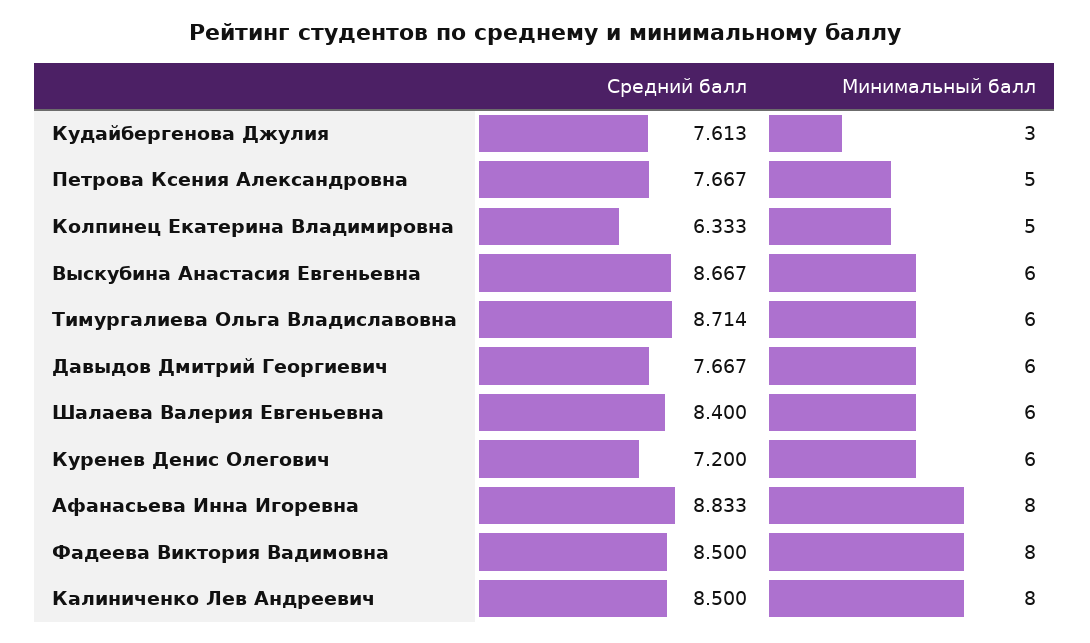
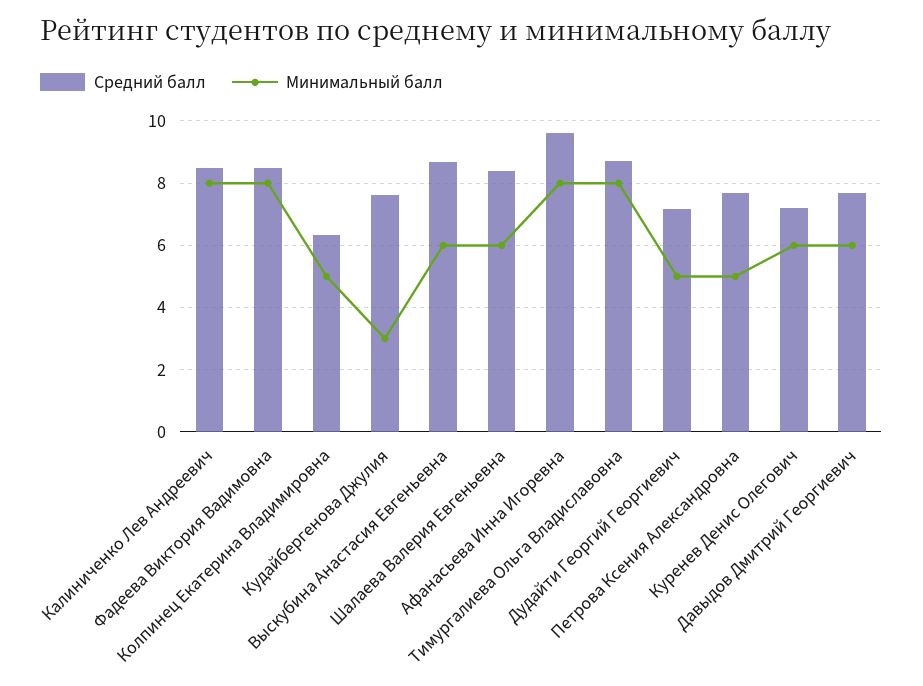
Минимальный балл, Тимургалиева Ольга Владиславовна: 6 -> 8
Средний балл, Афанасьева Инна Игоревна: 8.833 -> 9.6
Средний балл, Дудайти Георгий Георгиевич: none -> 7.2
Минимальный балл, Дудайти Георгий Георгиевич: none -> 5

